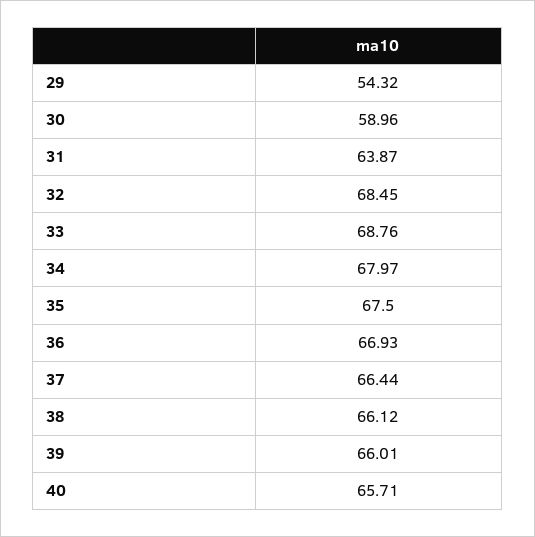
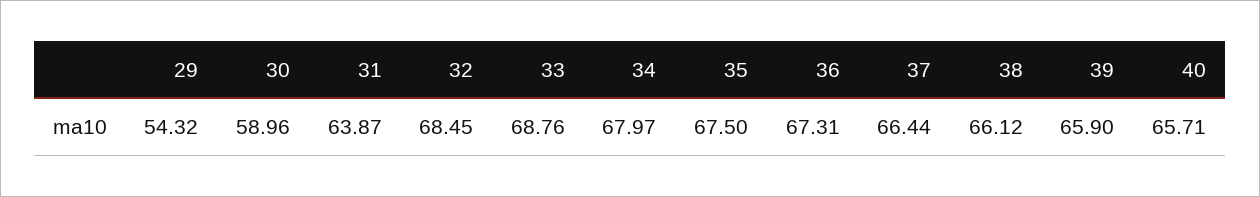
36: 66.93 -> 67.31
39: 66.01 -> 65.9

